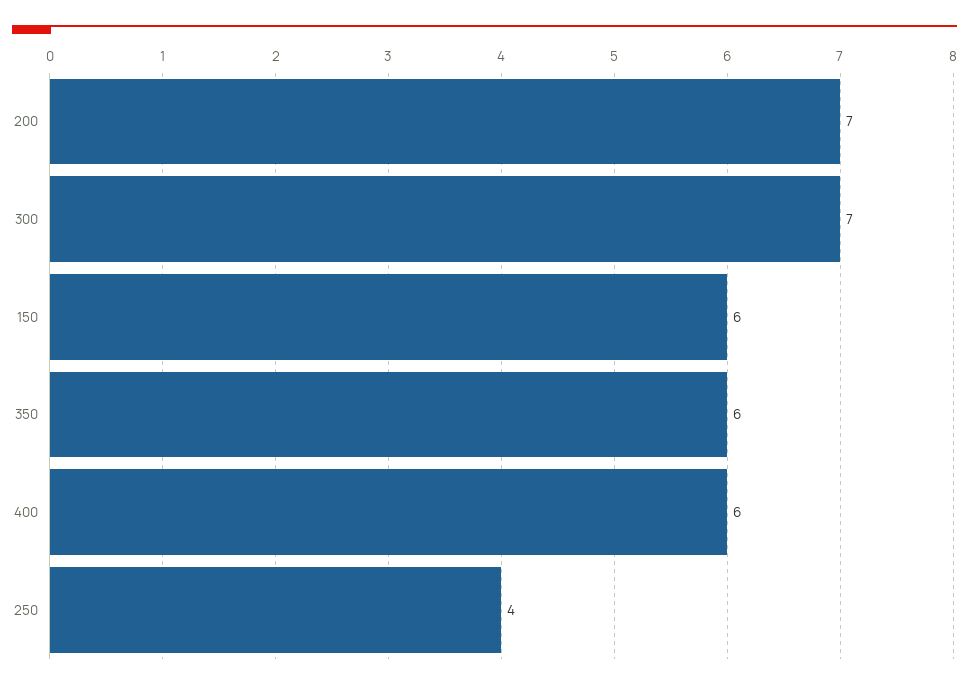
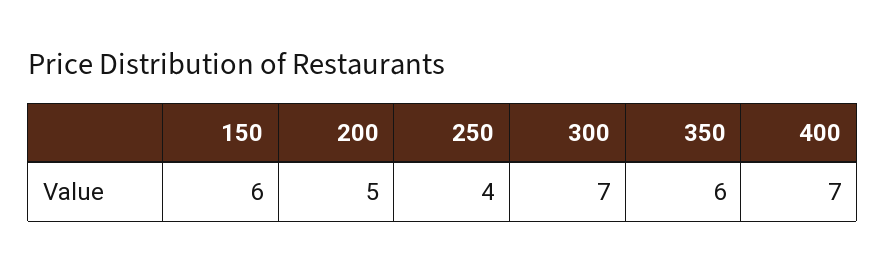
200: 7 -> 5
400: 6 -> 7

